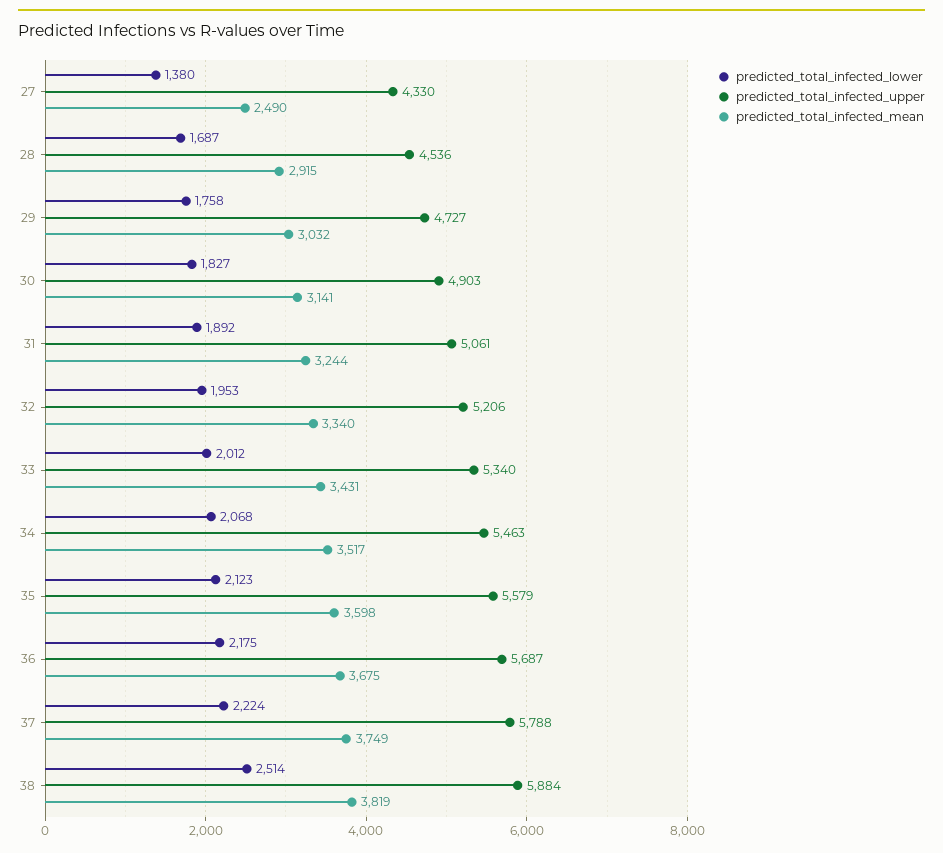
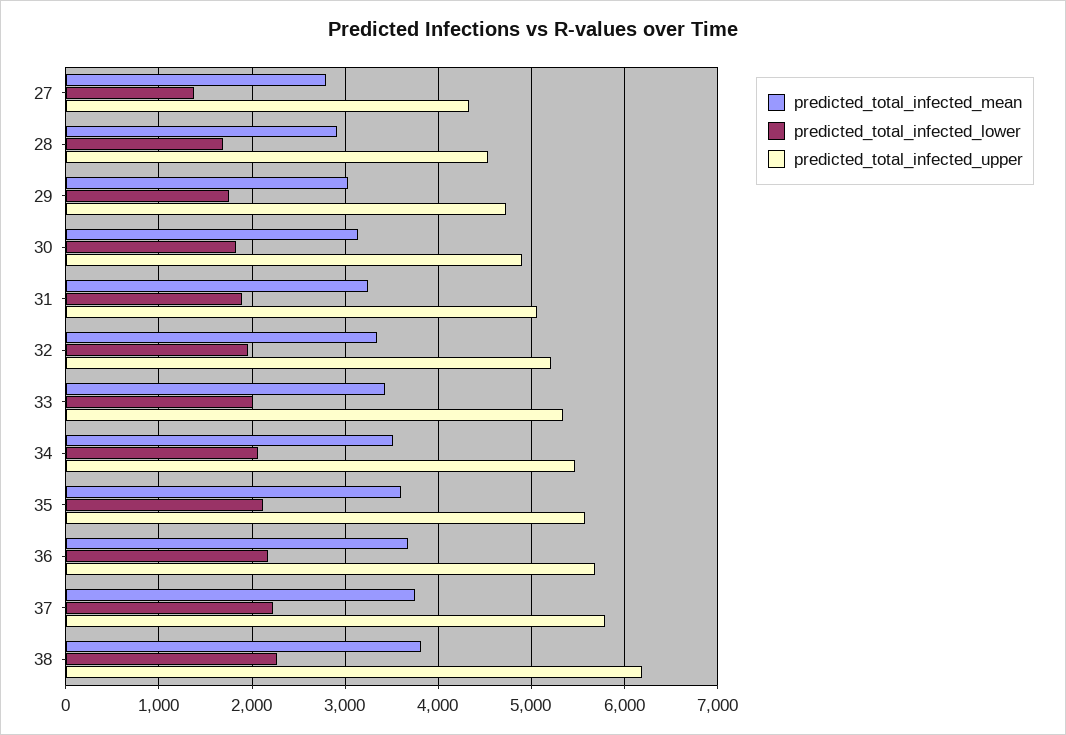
predicted_total_infected_mean, 27: 2490 -> 2800
predicted_total_infected_lower, 38: 2514 -> 2300
predicted_total_infected_upper, 38: 5884 -> 6200

